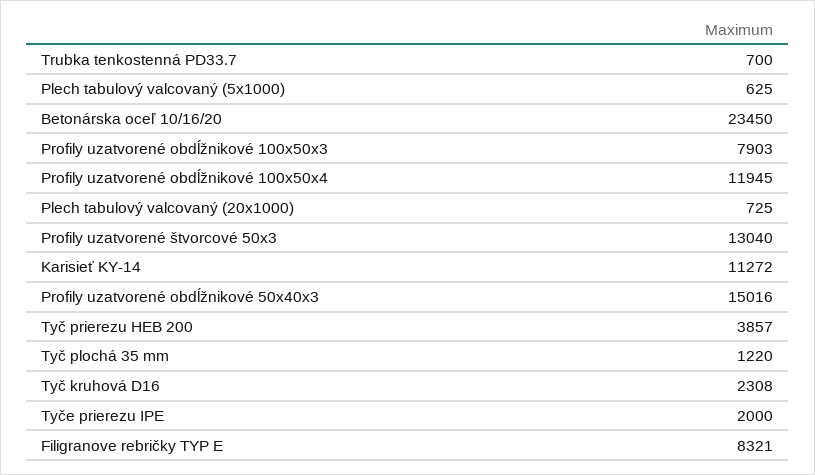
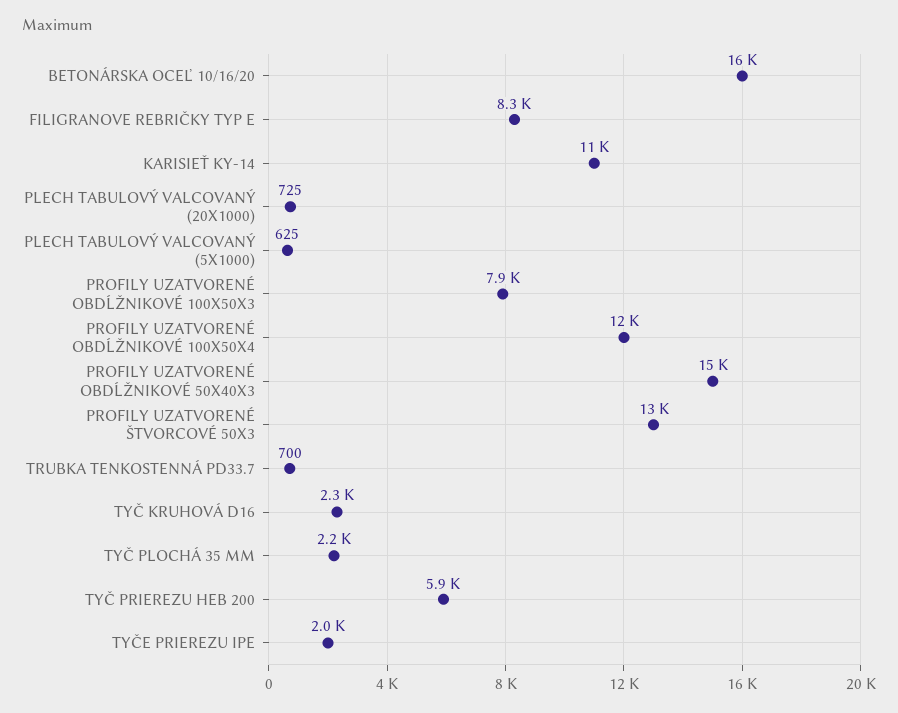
Betonárska oceľ 10/16/20: 23450 -> 16000
Tyč prierezu HEB 200: 3857 -> 5900
Tyč plochá 35 mm: 1220 -> 2200

